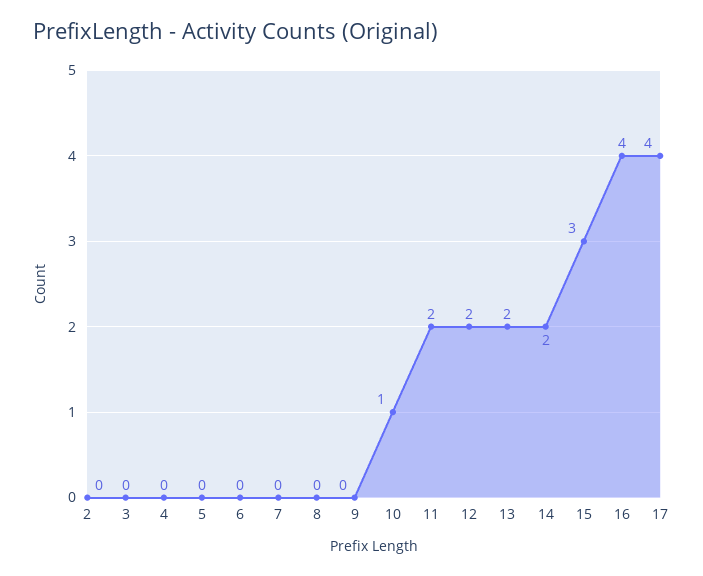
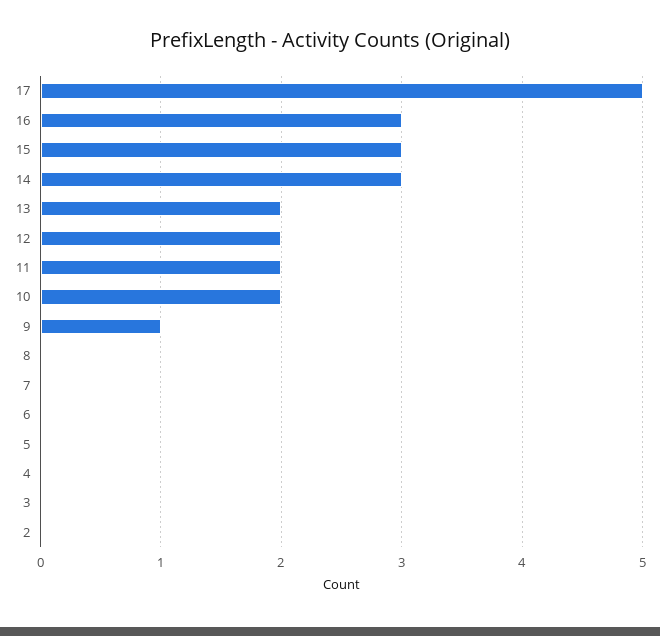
9: 0 -> 1
10: 1 -> 2
14: 2 -> 3
16: 4 -> 3
17: 4 -> 5

